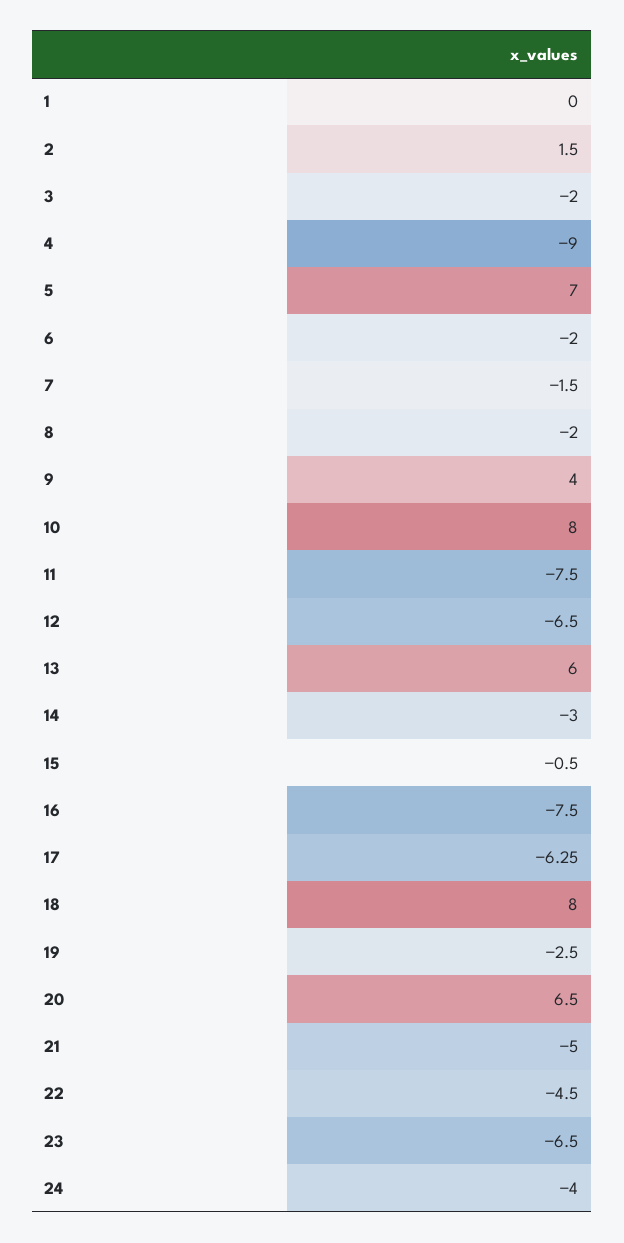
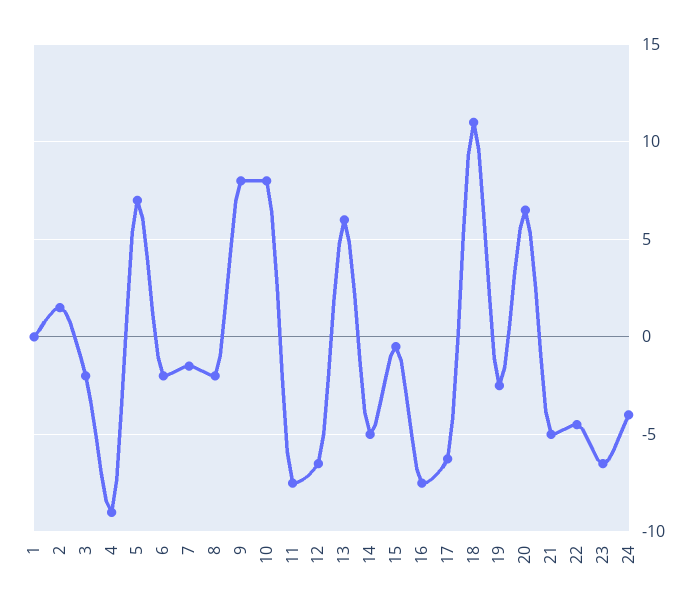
9: 4 -> 8
14: -3 -> -5
18: 8 -> 11

